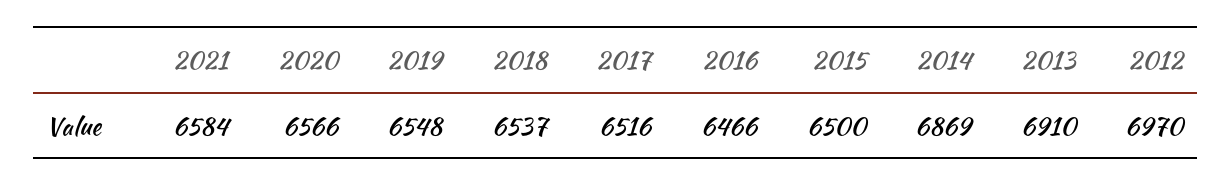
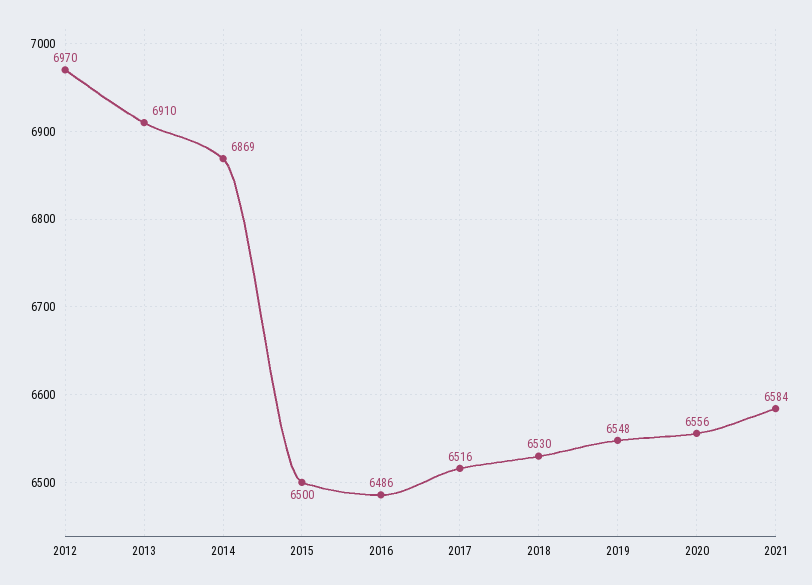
2020: 6566 -> 6556
2018: 6537 -> 6530
2016: 6466 -> 6486

